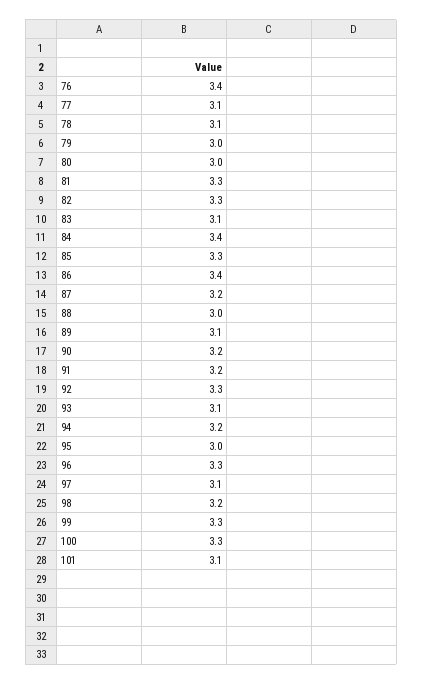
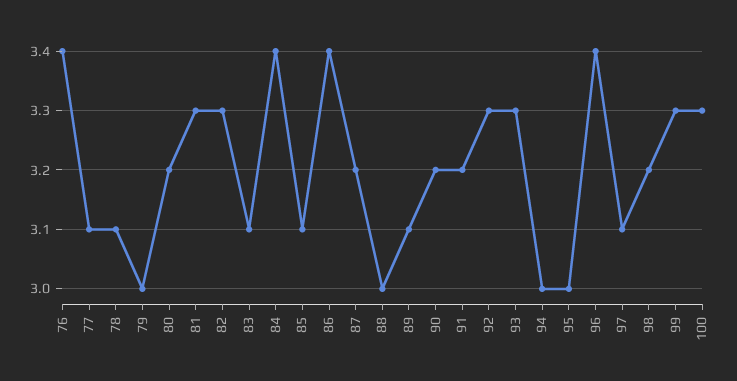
80: 3 -> 3.2
85: 3.3 -> 3.1
93: 3.1 -> 3.3
94: 3.2 -> 3
96: 3.3 -> 3.4
101: 3.1 -> none

